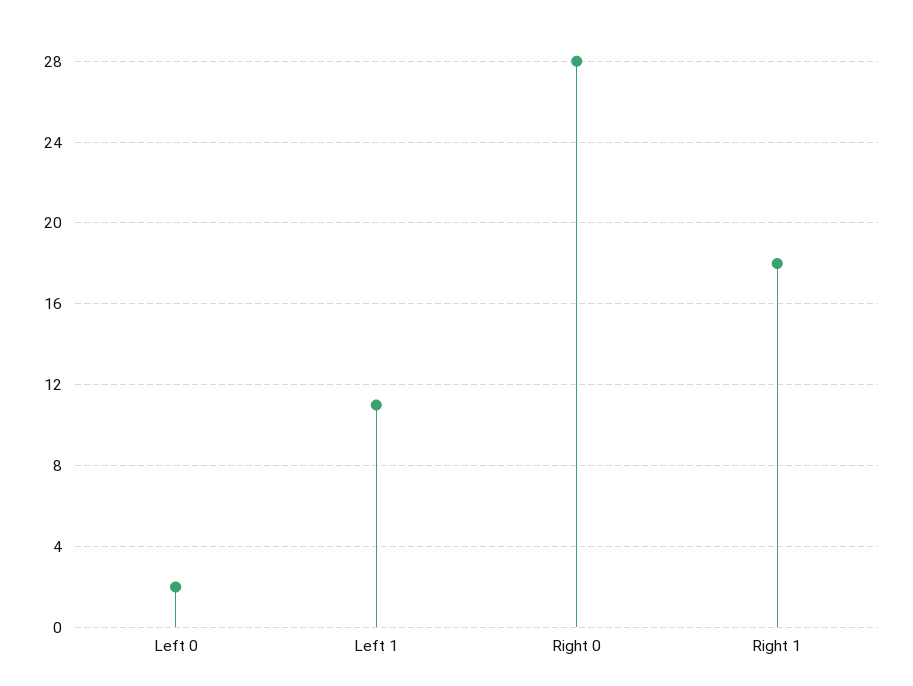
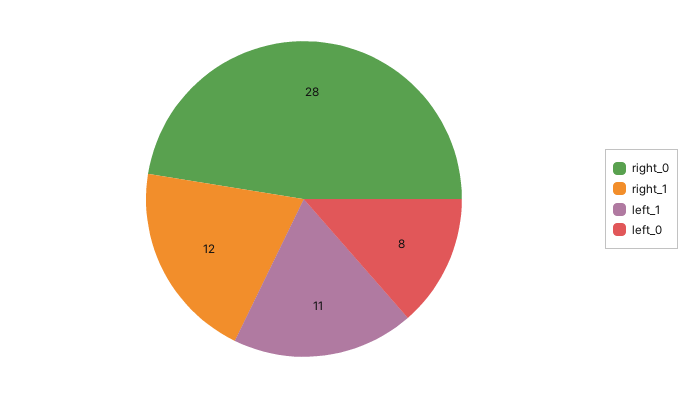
Left 0: 2 -> 8
Right 1: 18 -> 12

